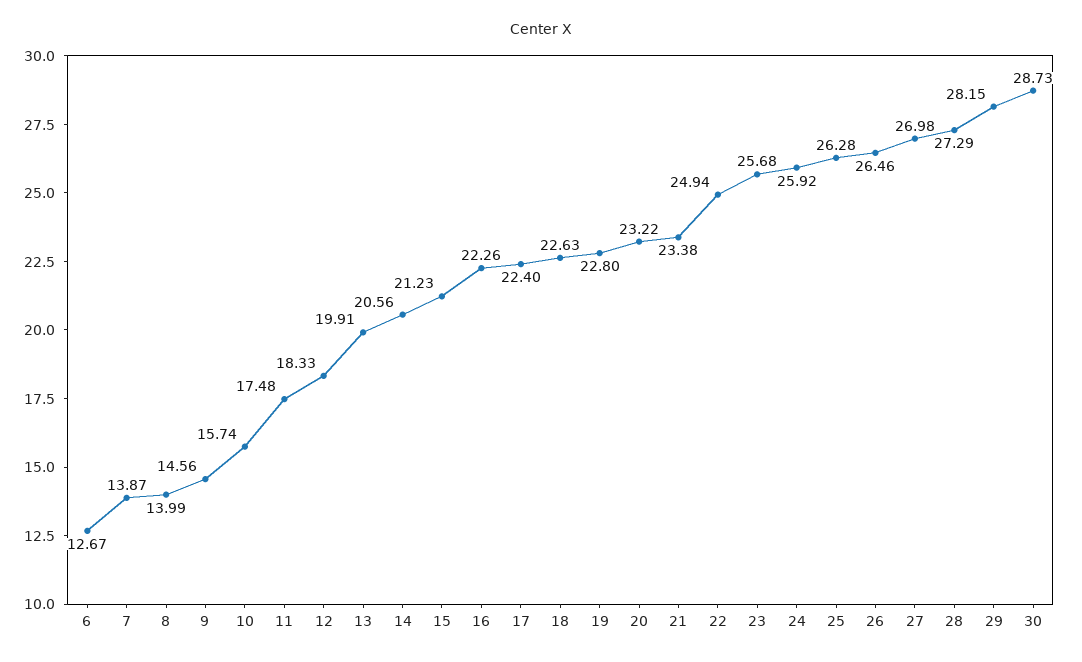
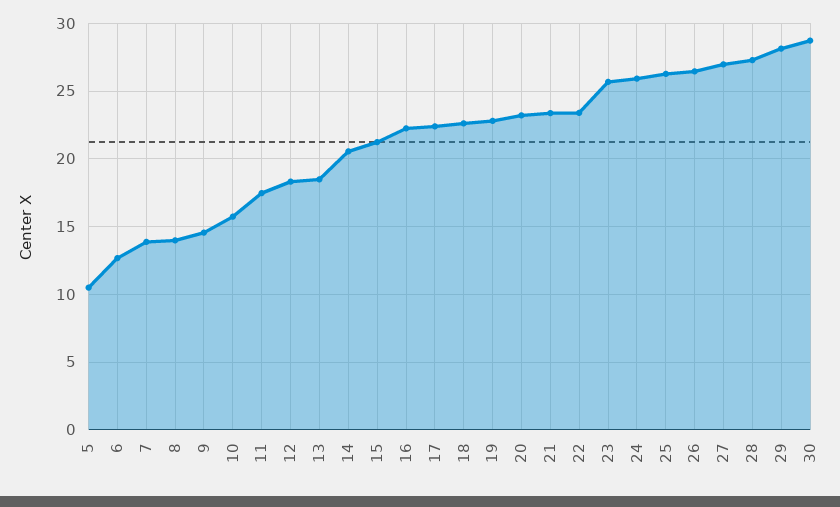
13: 19.91 -> 18.5
22: 24.94 -> 23.5
5: none -> 10.5

